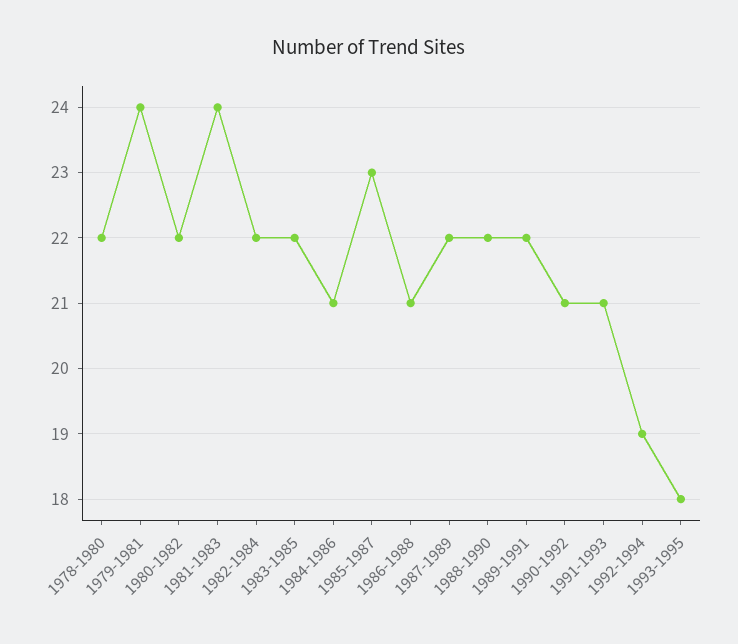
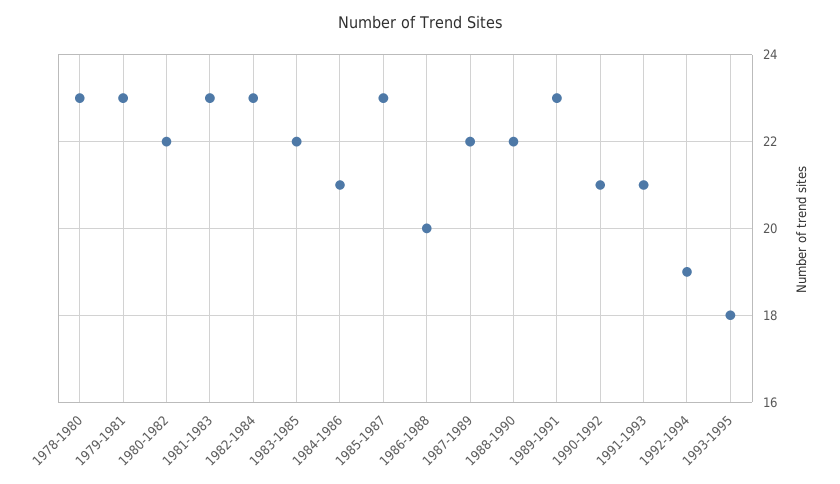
1978-1980: 22 -> 23
1979-1981: 24 -> 23
1981-1983: 24 -> 23
1982-1984: 22 -> 23
1986-1988: 21 -> 20
1989-1991: 22 -> 23

